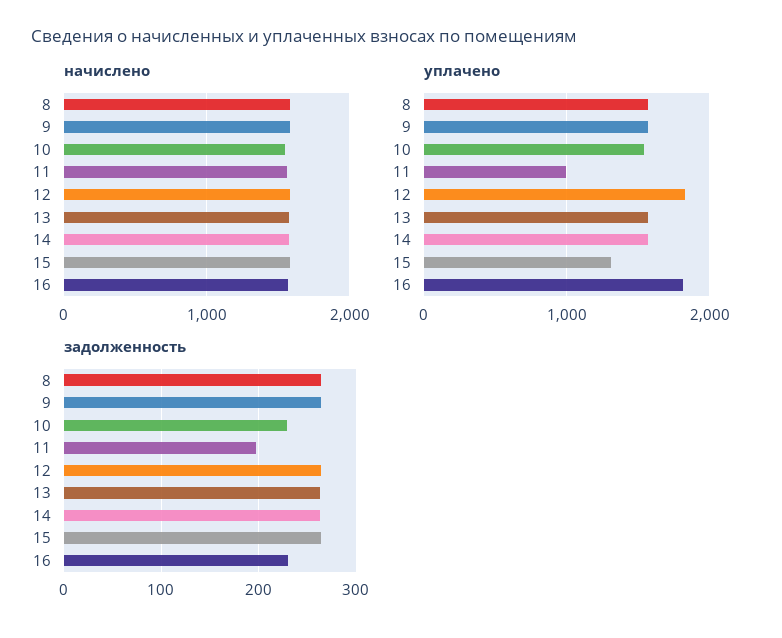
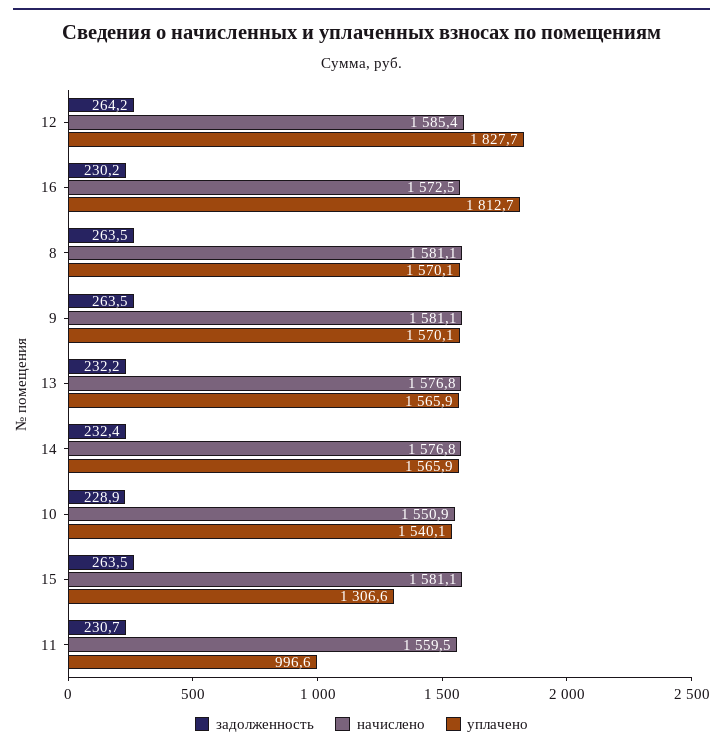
задолженность, 11: 200 -> 230.7
задолженность, 13: 260 -> 232.2
задолженность, 14: 260 -> 232.4

